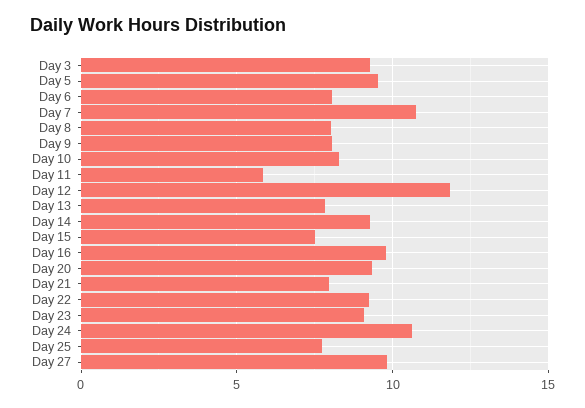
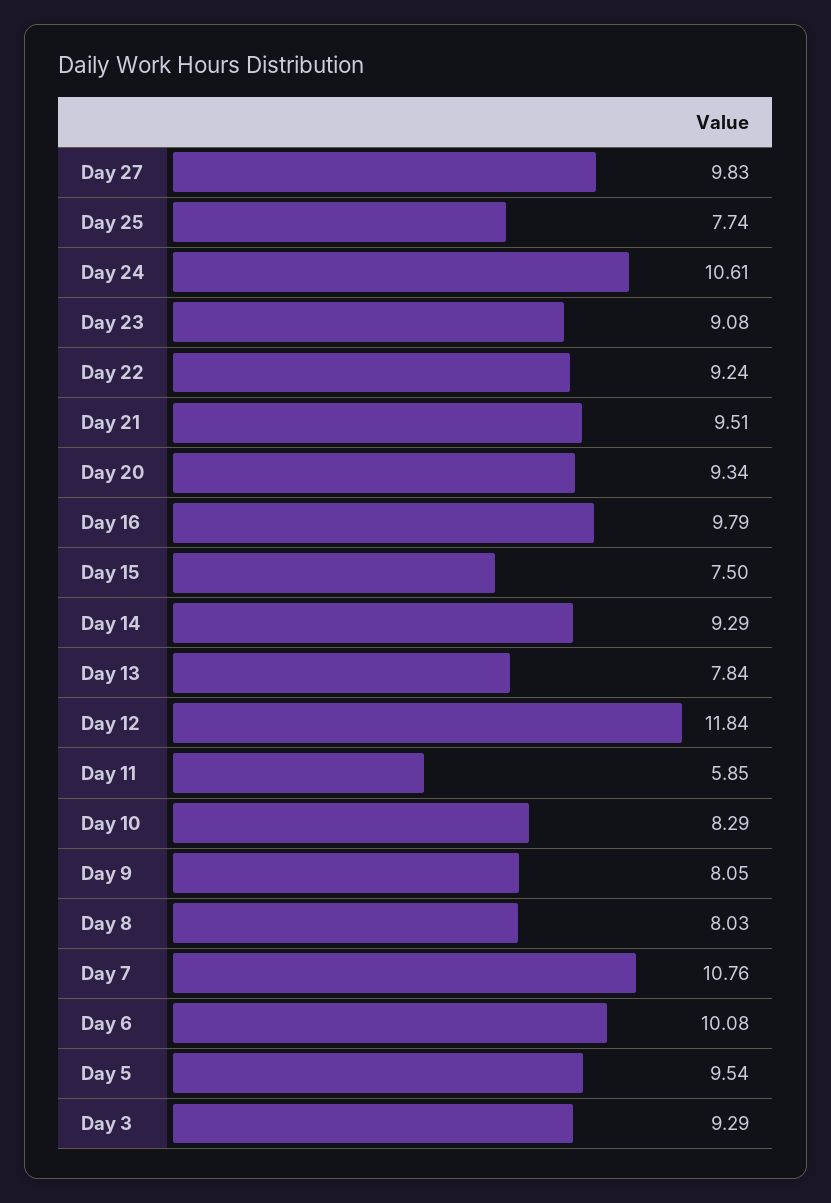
Day 6: 8 -> 10.08
Day 21: 8 -> 9.51

